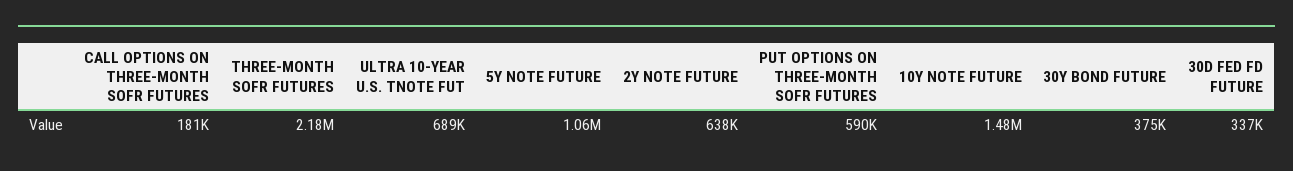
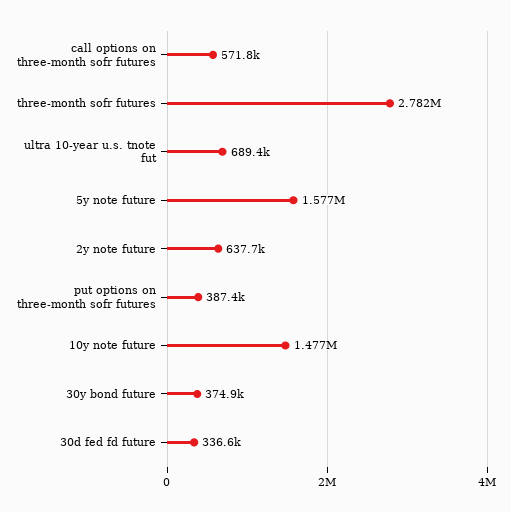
CALL OPTIONS ON THREE-MONTH SOFR FUTURES: 181000 -> 571800
THREE-MONTH SOFR FUTURES: 2180000 -> 2782000
5Y NOTE FUTURE: 1060000 -> 1577000
PUT OPTIONS ON THREE-MONTH SOFR FUTURES: 590000 -> 387400

